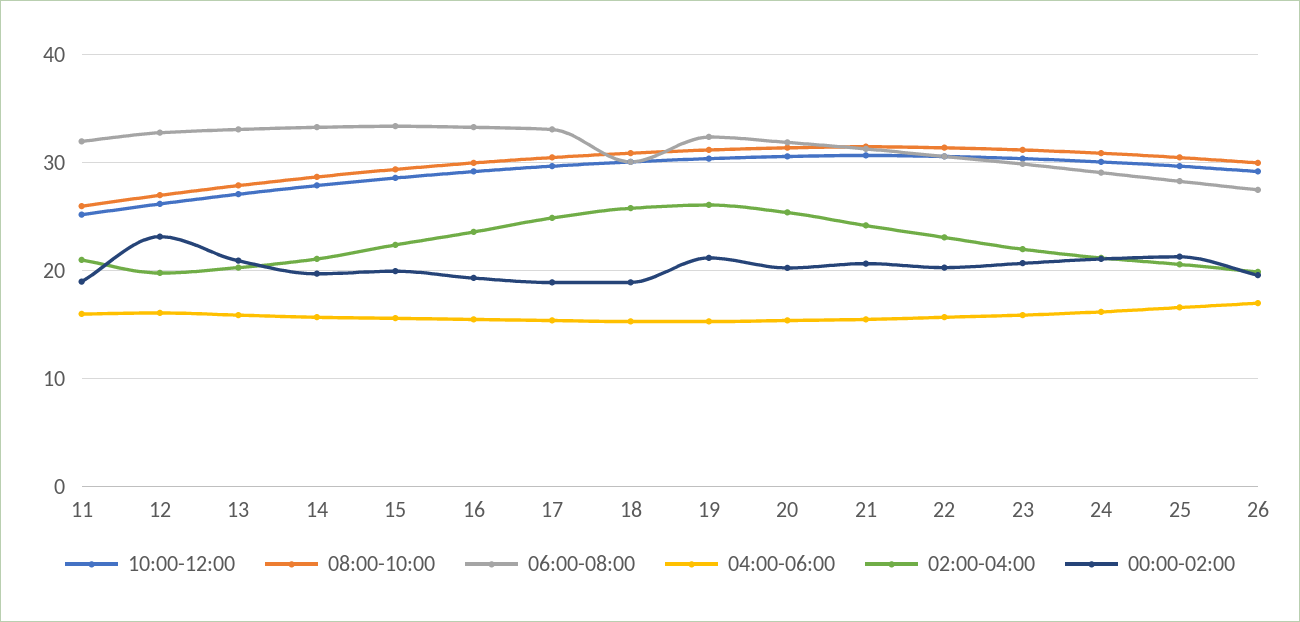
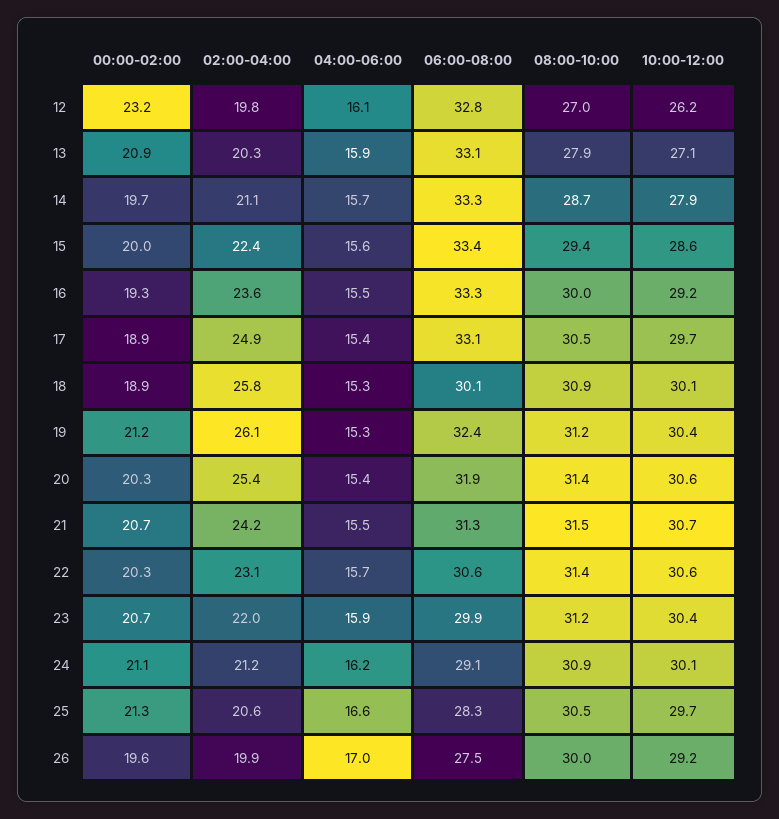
10:00-12:00, 11: 25 -> none
08:00-10:00, 11: 26 -> none
06:00-08:00, 11: 32 -> none
04:00-06:00, 11: 16 -> none
02:00-04:00, 11: 21 -> none
00:00-02:00, 11: 19 -> none

